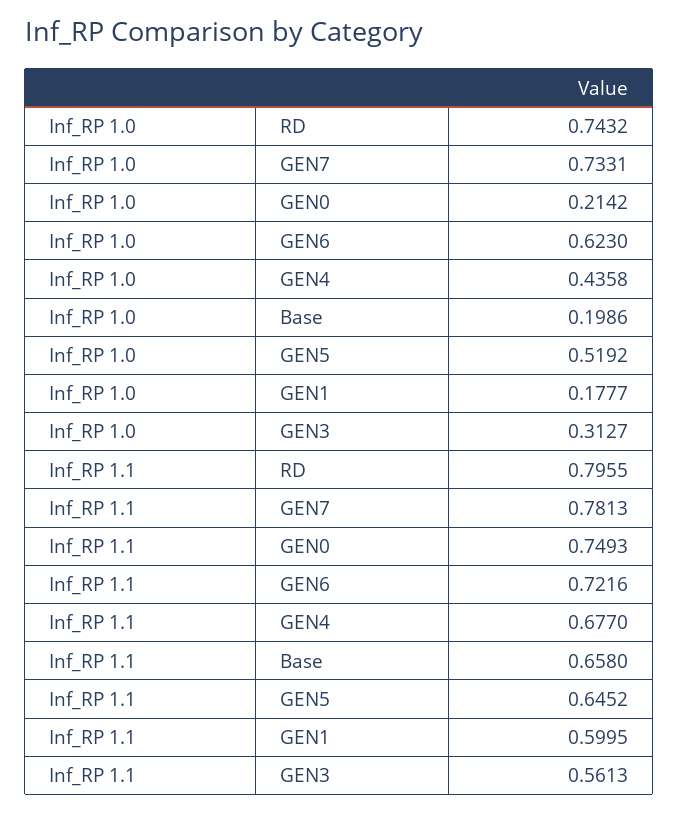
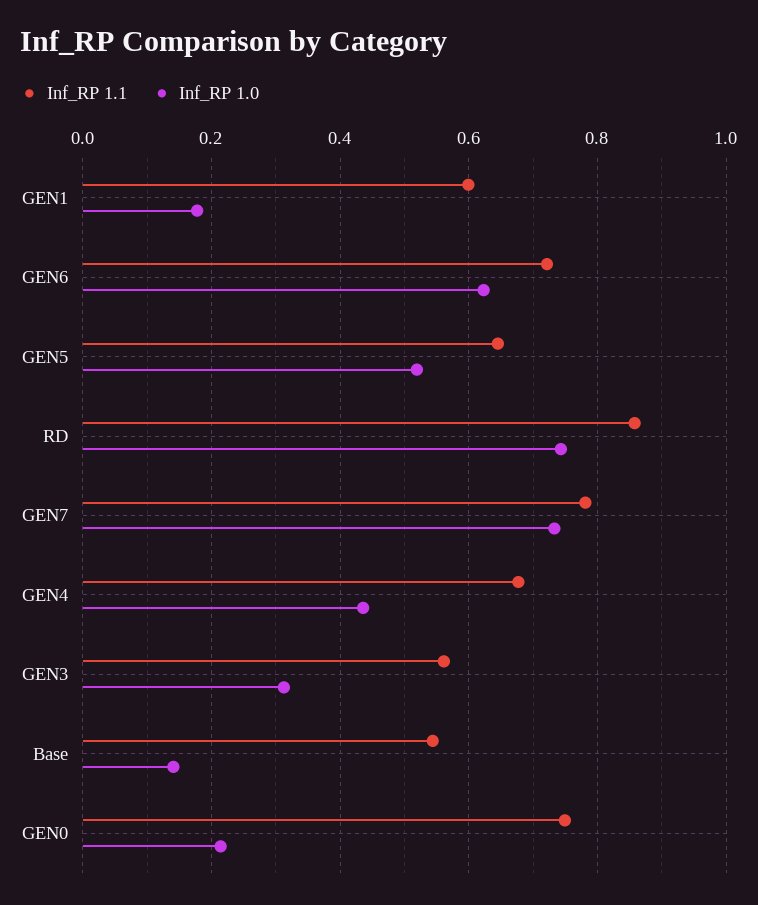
Inf_RP 1.0, Base: 0.1986 -> 0.14
Inf_RP 1.1, RD: 0.7955 -> 0.86
Inf_RP 1.1, Base: 0.658 -> 0.54

